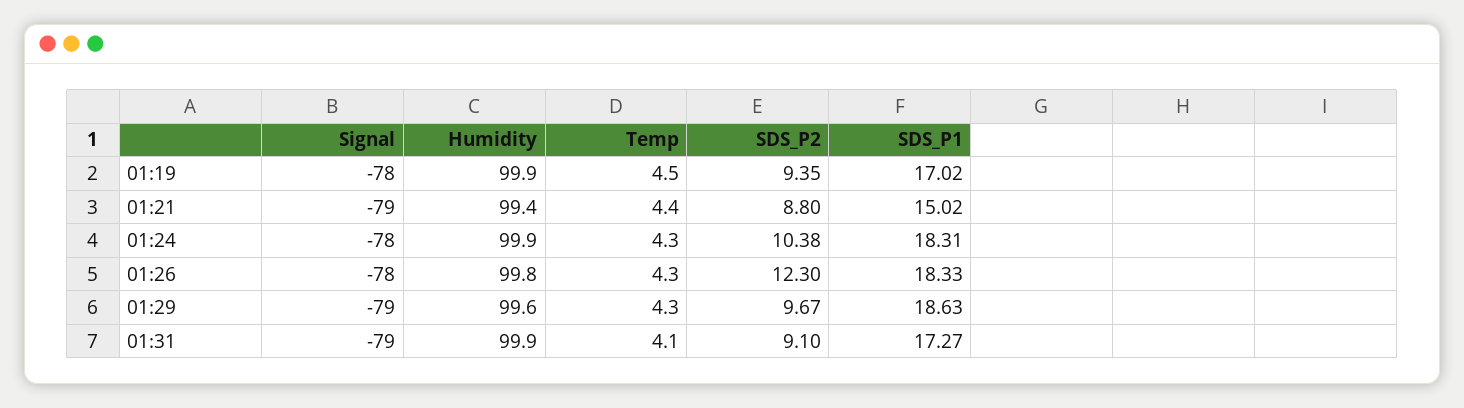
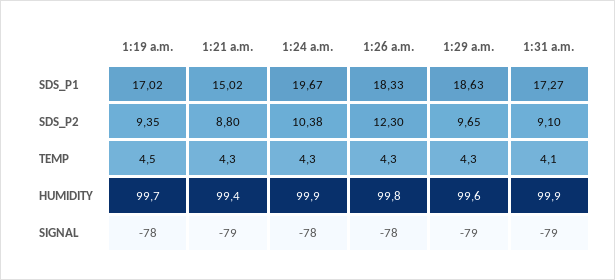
Humidity, 01:19: 99.9 -> 99.7
Temp, 01:21: 4.4 -> 4.3
SDS_P1, 01:24: 18.31 -> 19.67
SDS_P2, 01:29: 9.67 -> 9.65

